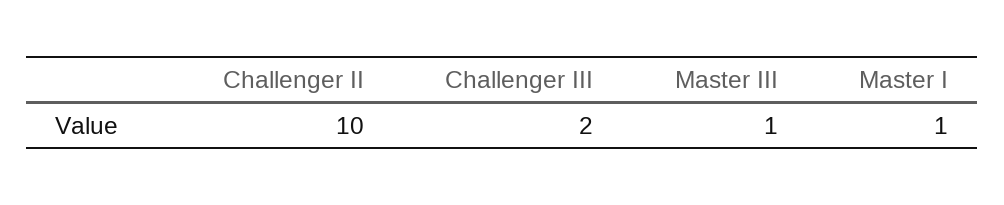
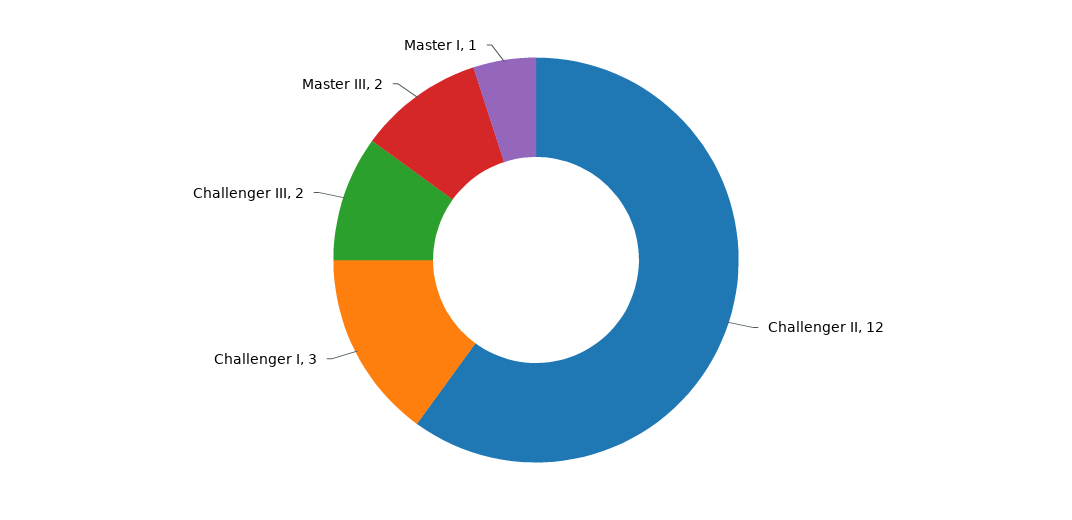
Challenger II: 10 -> 12
Master III: 1 -> 2
Challenger I: none -> 3

